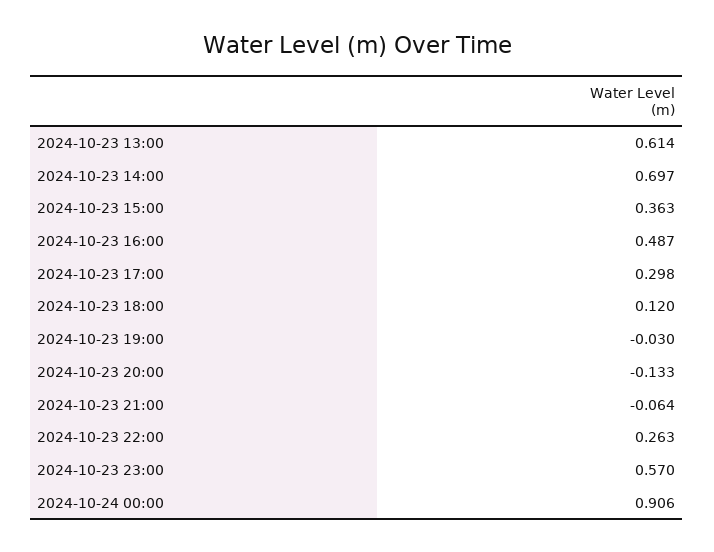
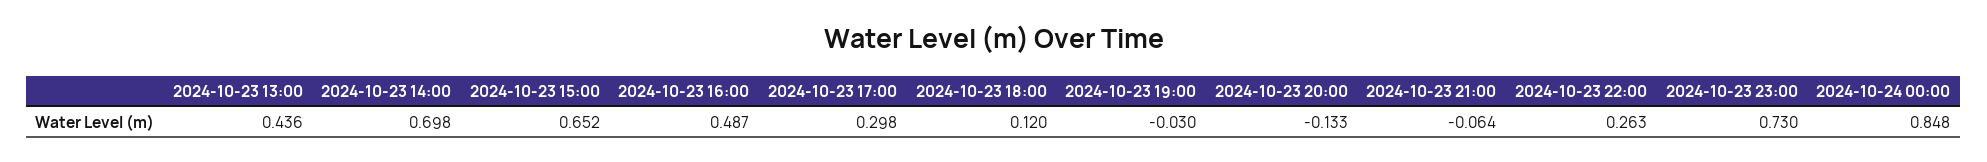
2024-10-23 13:00: 0.614 -> 0.436
2024-10-23 14:00: 0.697 -> 0.698
2024-10-23 15:00: 0.363 -> 0.652
2024-10-23 23:00: 0.57 -> 0.73
2024-10-24 00:00: 0.906 -> 0.848

